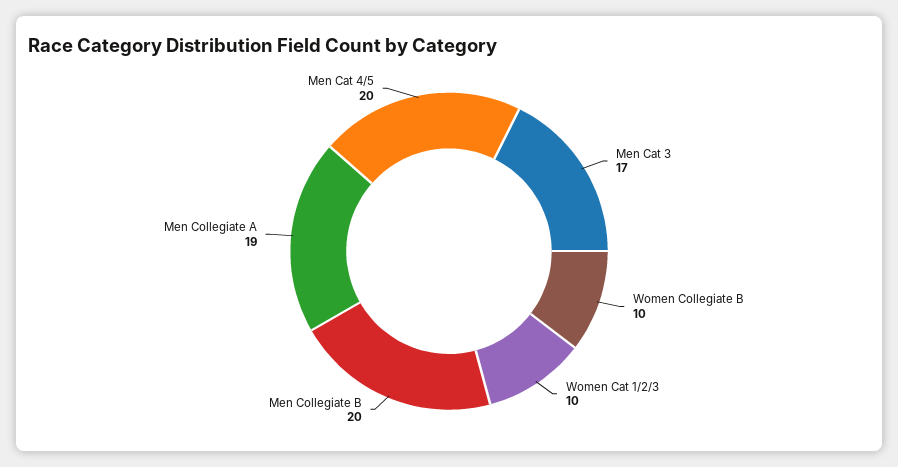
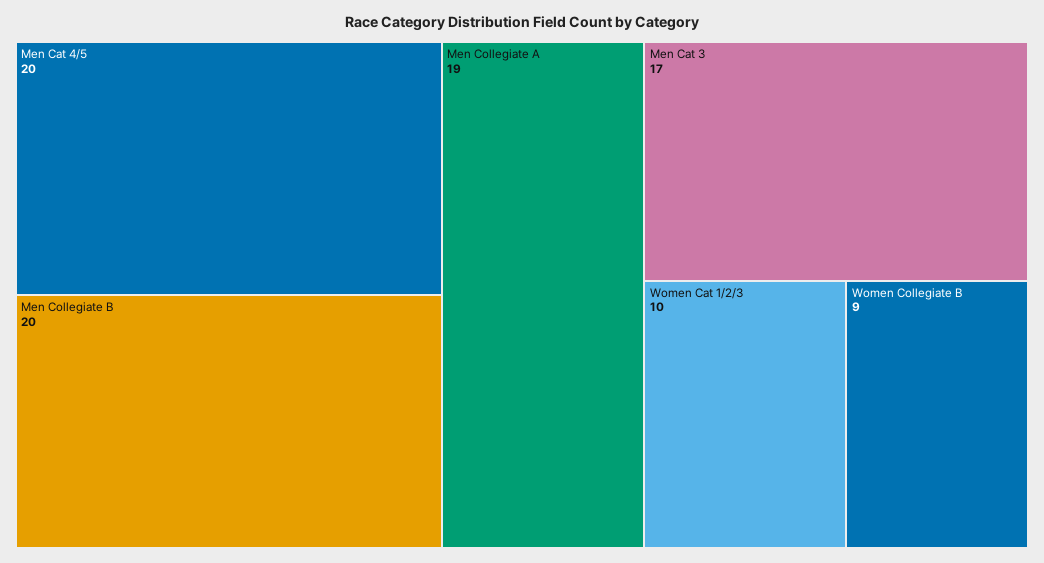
Women Collegiate B: 10 -> 9

